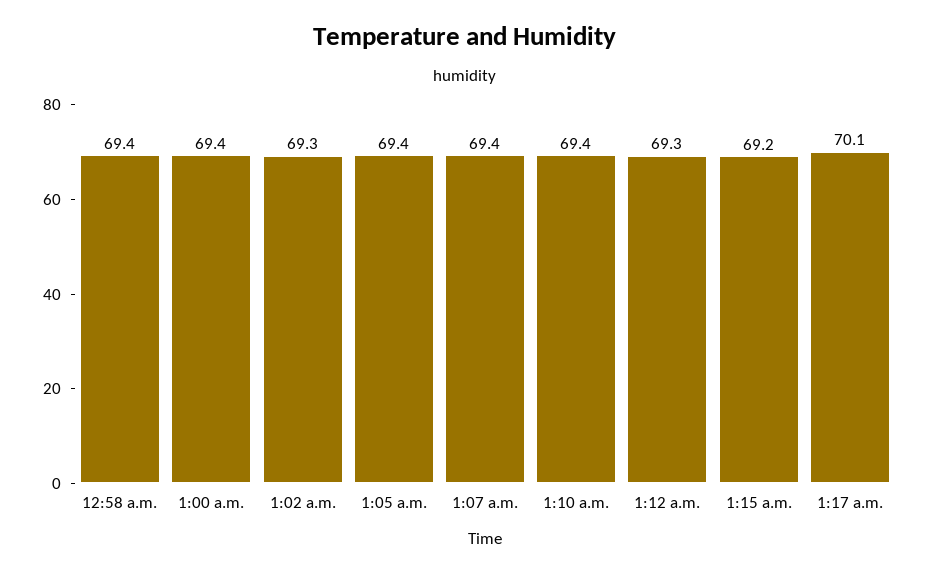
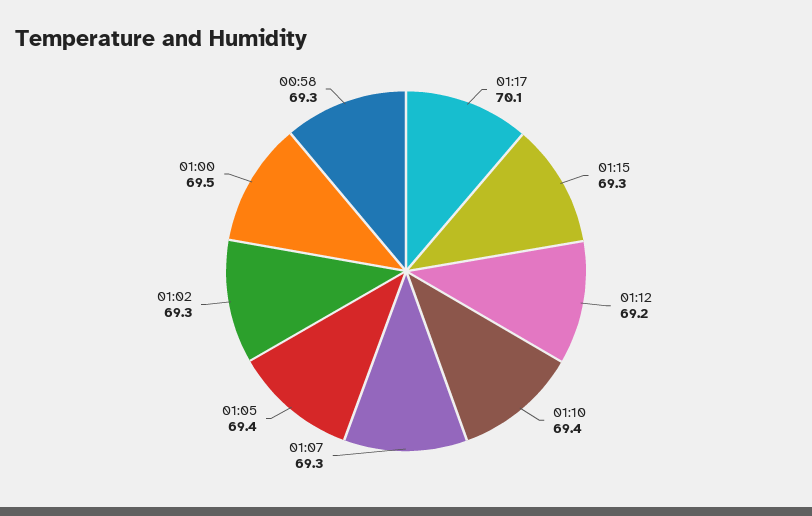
12:58 a.m.: 69.4 -> 69.3
1:00 a.m.: 69.4 -> 69.5
1:07 a.m.: 69.4 -> 69.3
1:12 a.m.: 69.3 -> 69.2
1:15 a.m.: 69.2 -> 69.3

